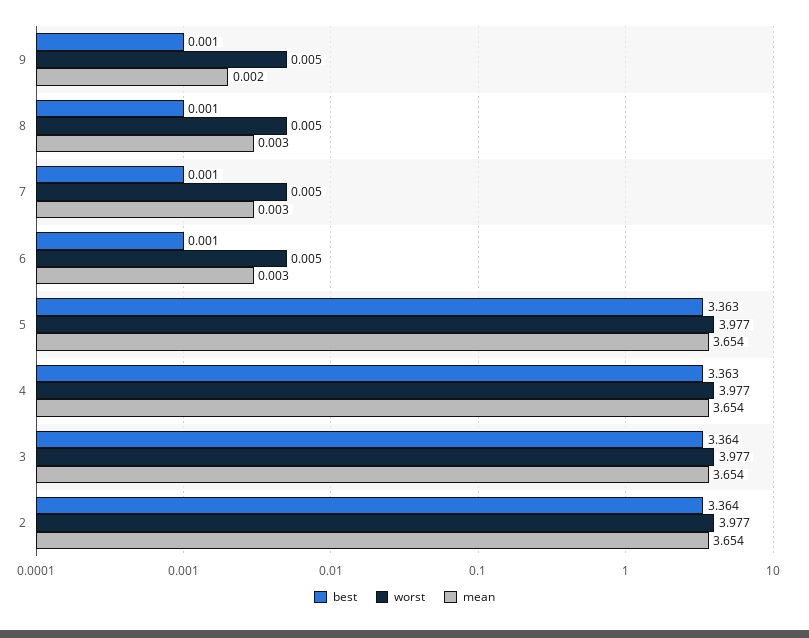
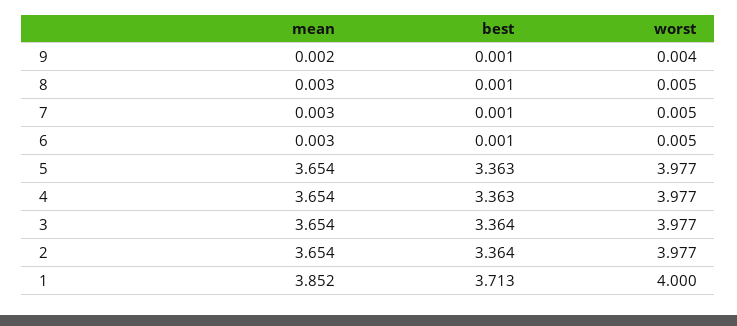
worst, 9: 0.005 -> 0.004
mean, 1: none -> 3.852
best, 1: none -> 3.713
worst, 1: none -> 4

